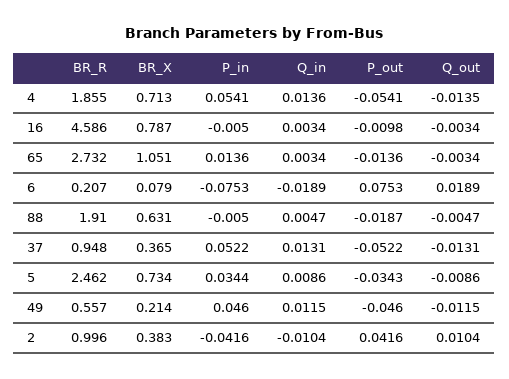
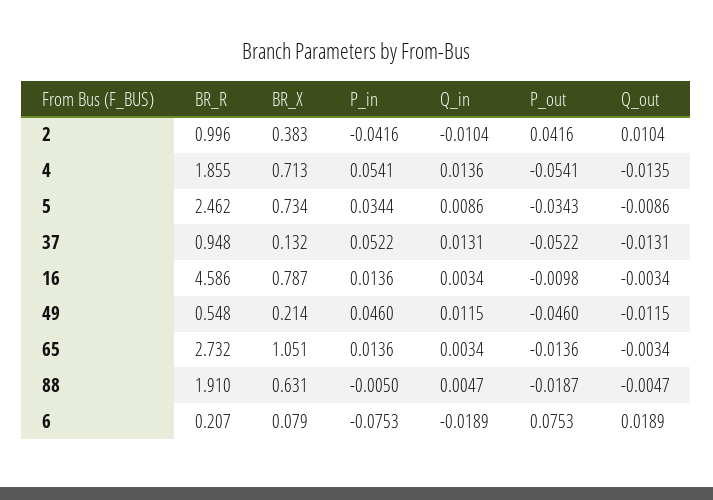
P_in, 16: -0.005 -> 0.0136
BR_X, 37: 0.365 -> 0.132
BR_R, 49: 0.557 -> 0.548

